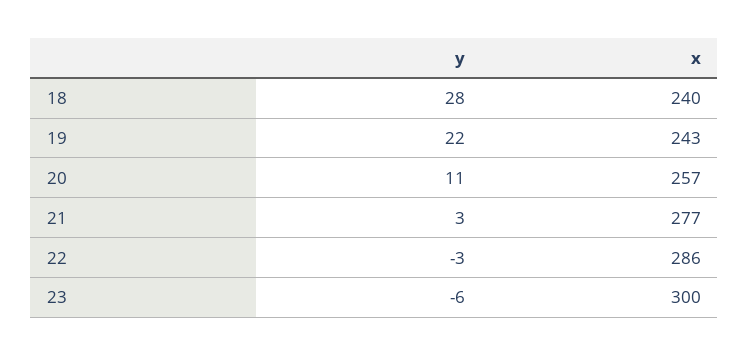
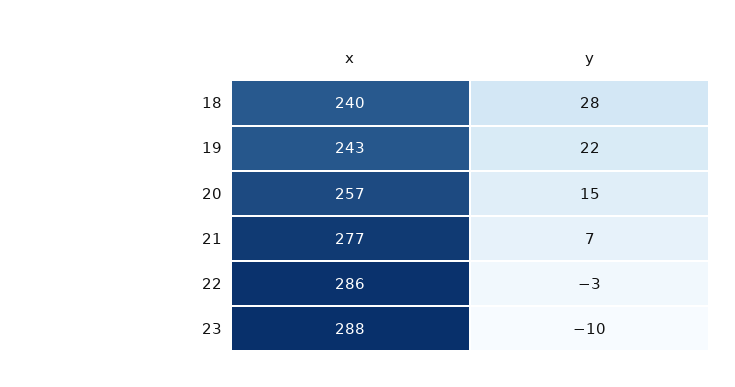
y, 20: 11 -> 15
y, 21: 3 -> 7
y, 23: -6 -> -10
x, 23: 300 -> 288

